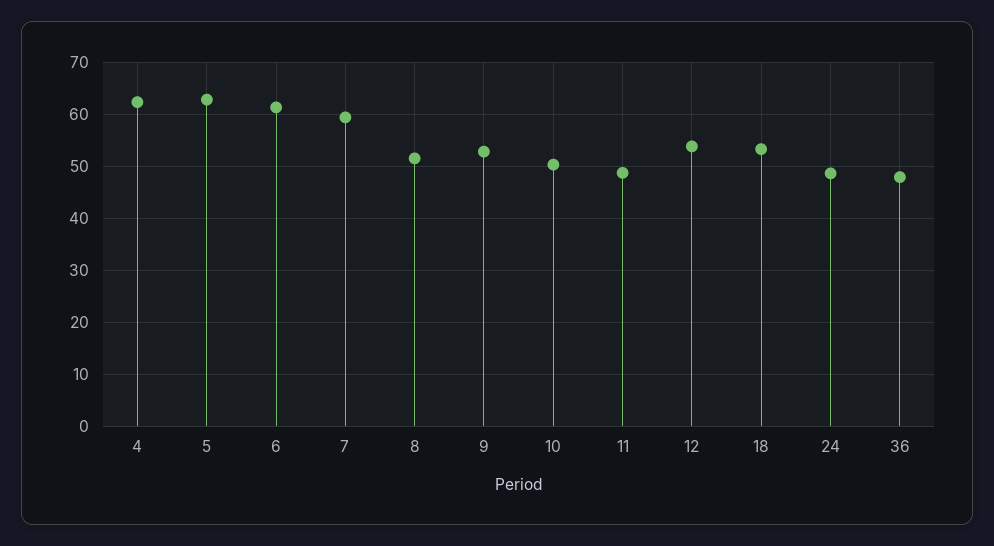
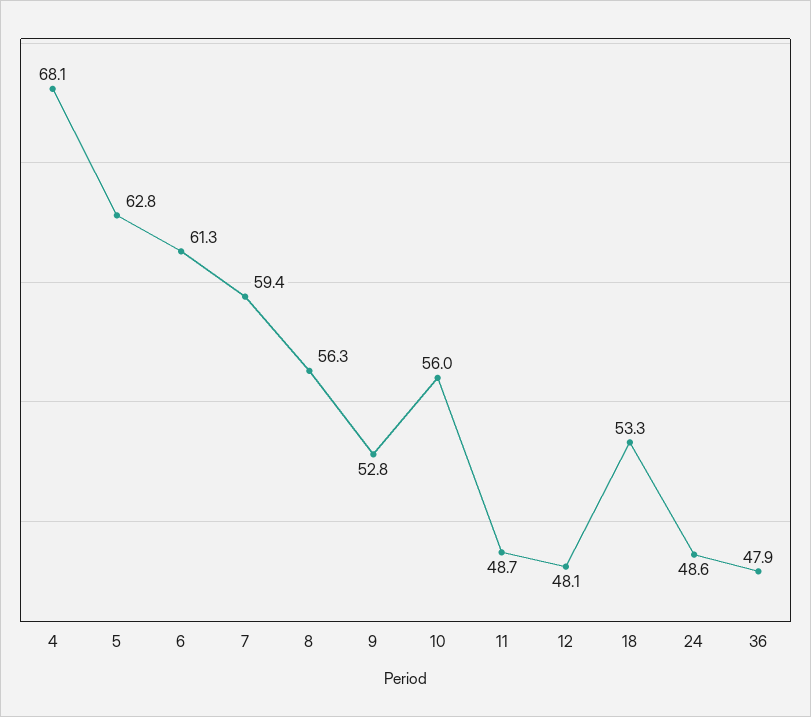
4: 62 -> 68.1
8: 52 -> 56.3
10: 50 -> 56
12: 54 -> 48.1

